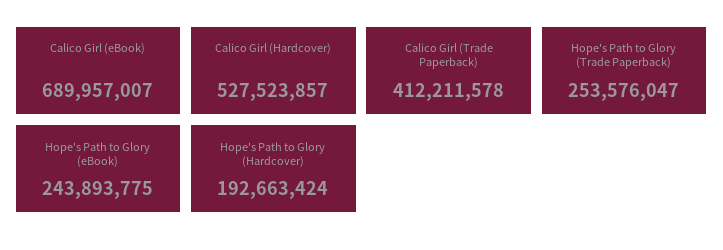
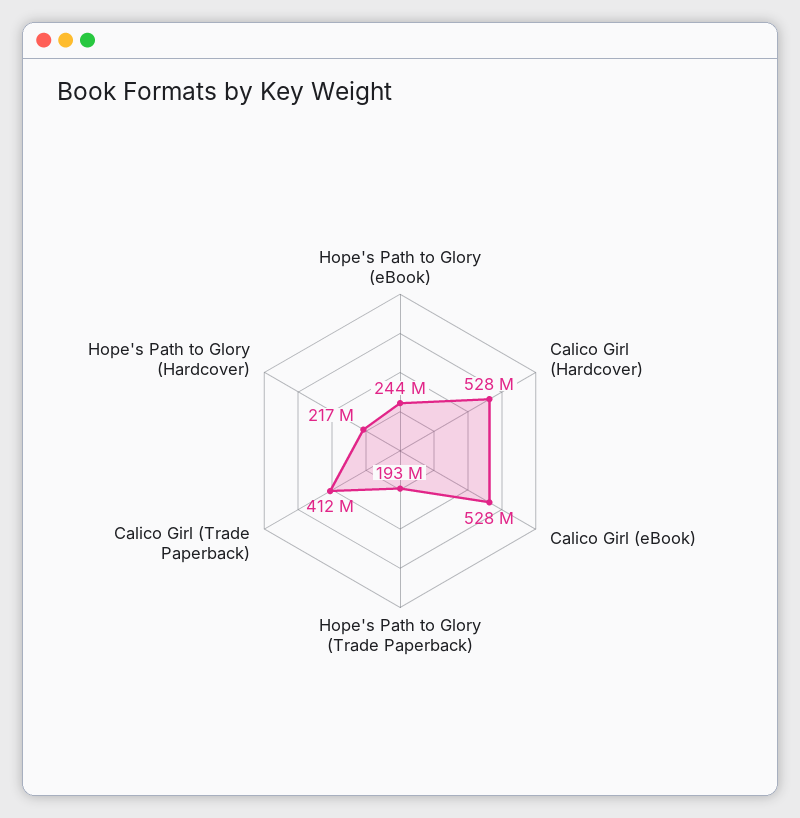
Calico Girl (eBook): 689957007 -> 528000000
Hope's Path to Glory (Trade Paperback): 253576047 -> 193000000
Hope's Path to Glory (Hardcover): 192663424 -> 217000000

